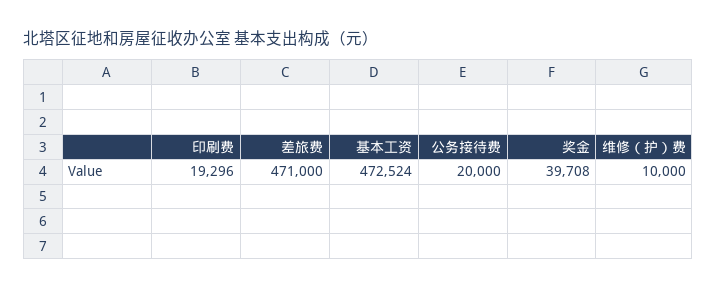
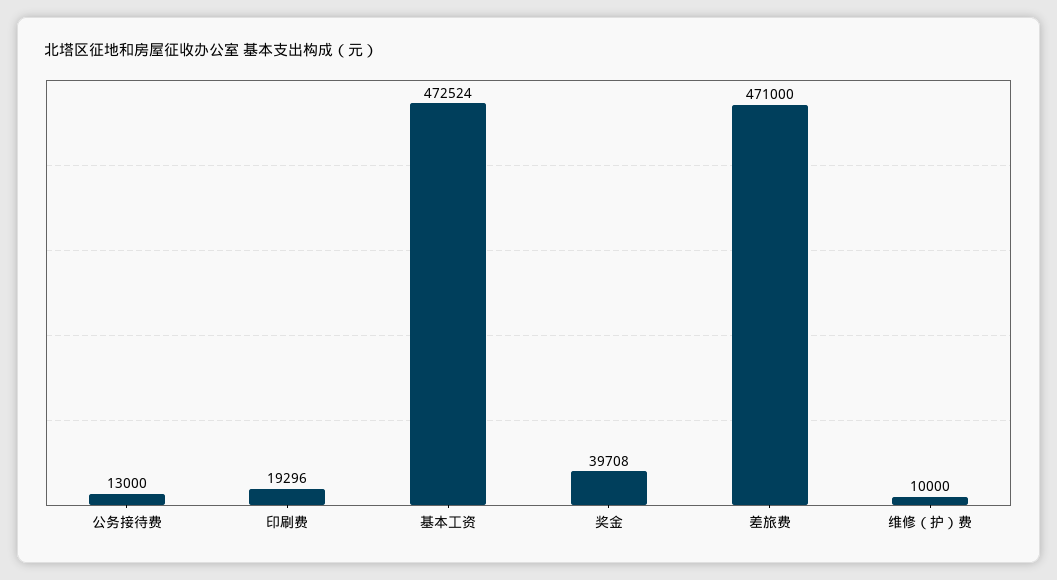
公务接待费: 20000 -> 13000

